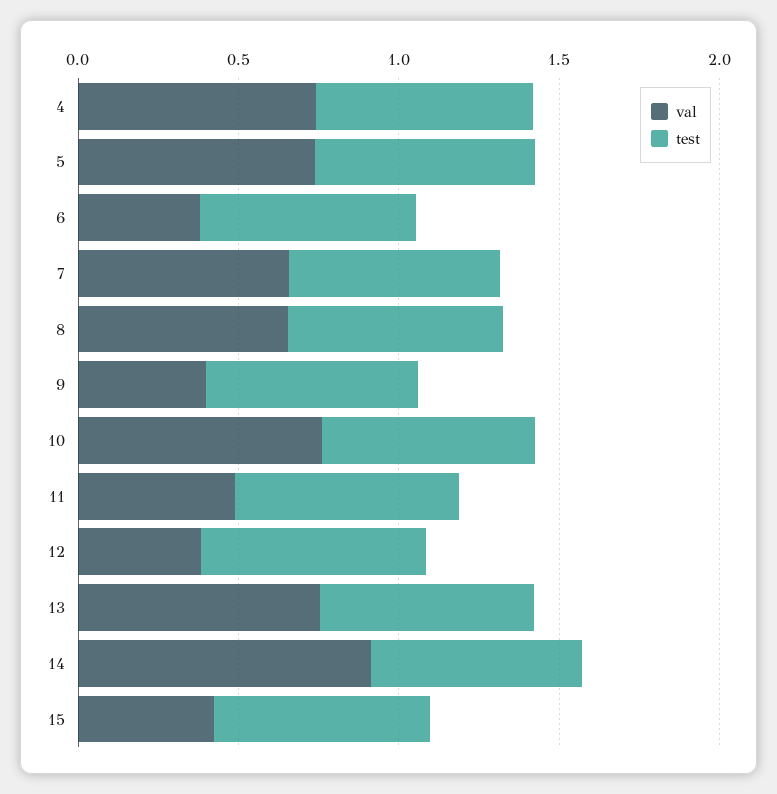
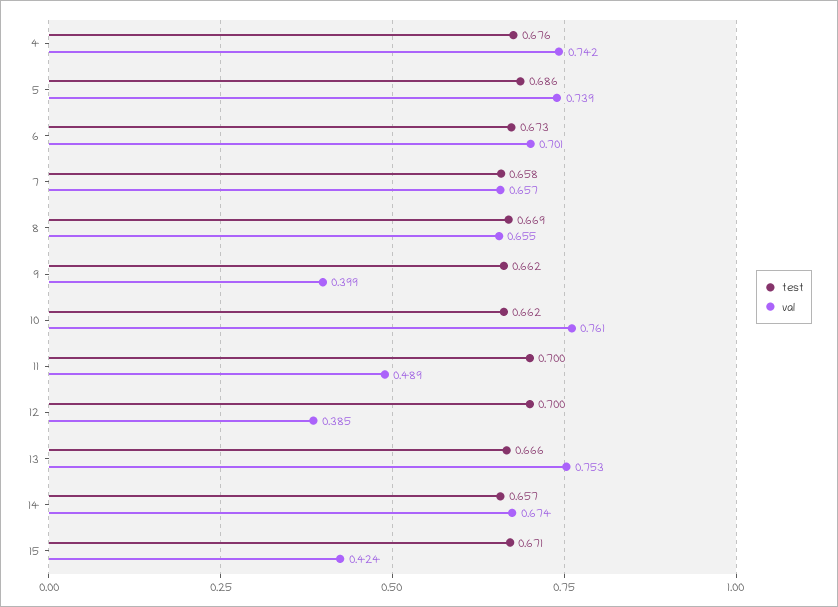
val, 6: 0.4 -> 0.701
val, 14: 0.9 -> 0.674

